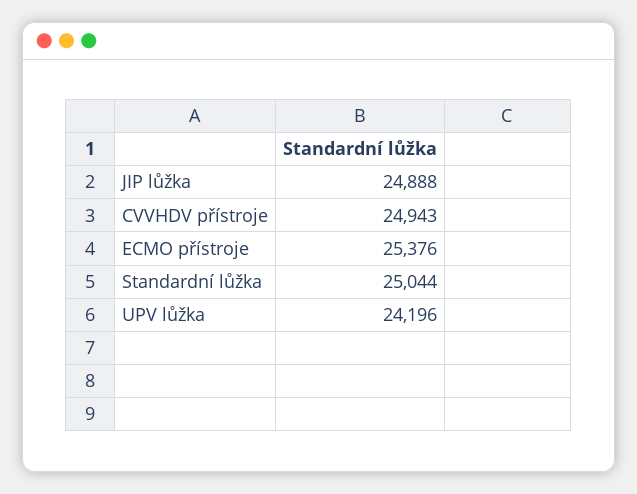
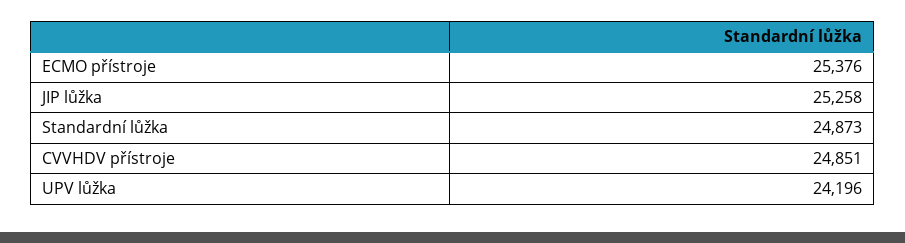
JIP lůžka: 24888 -> 25258
CVVHDV přístroje: 24943 -> 24851
Standardní lůžka: 25044 -> 24873

